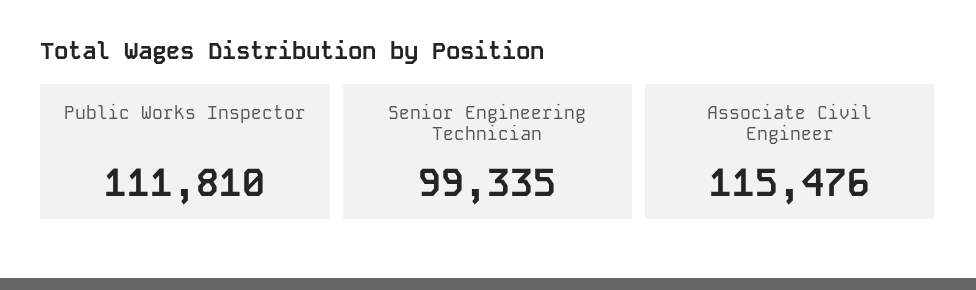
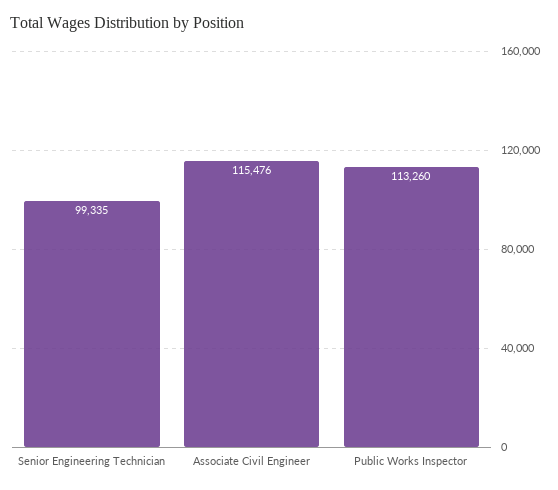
Public Works Inspector: 111810 -> 113260

